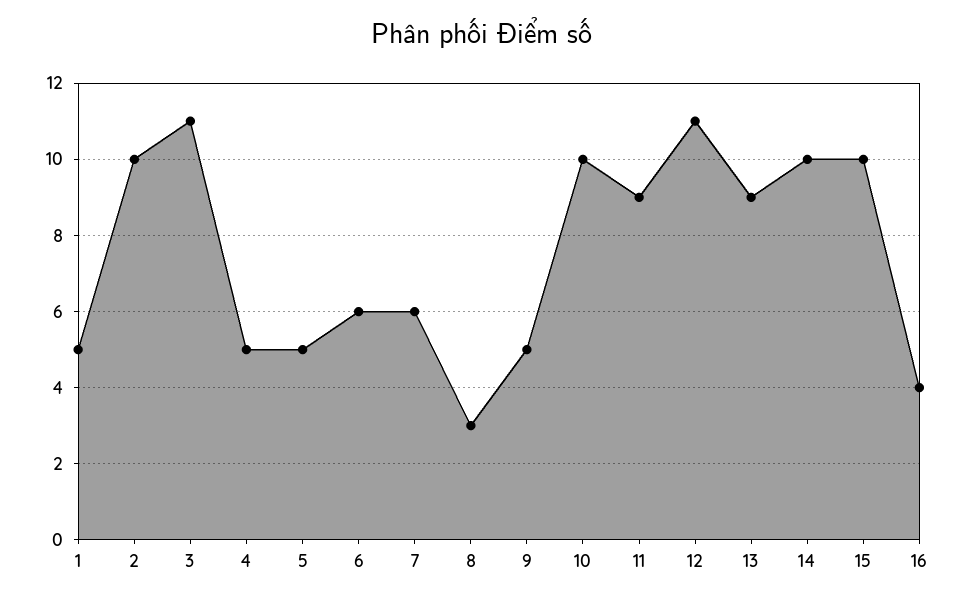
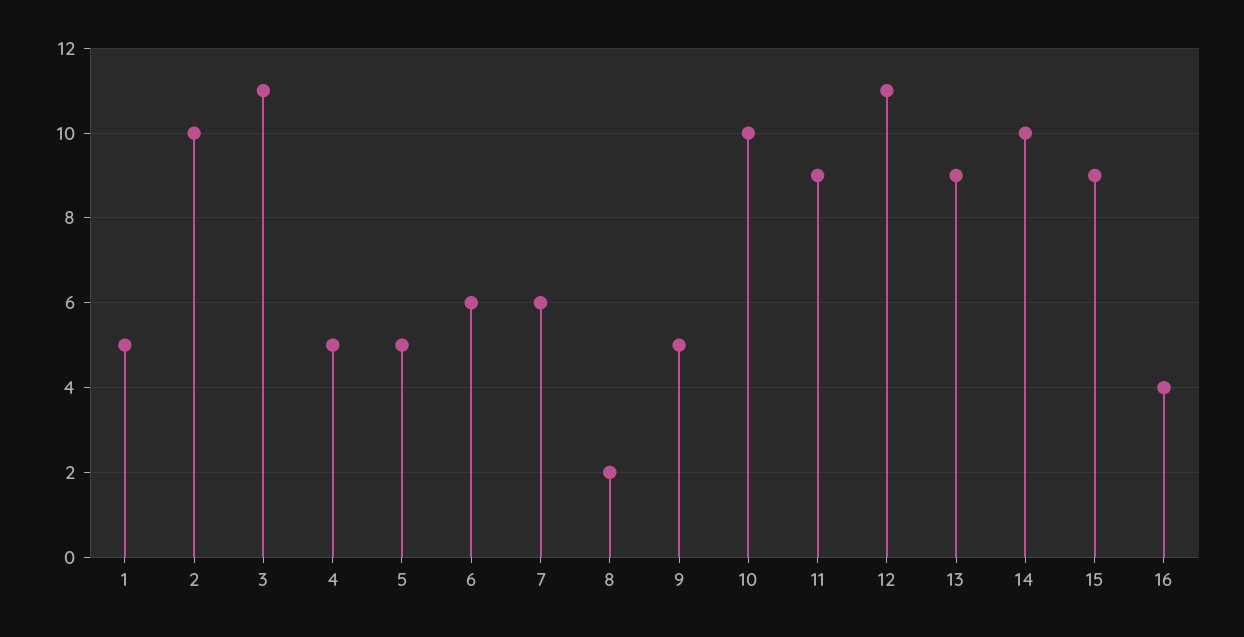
8: 3 -> 2
15: 10 -> 9

